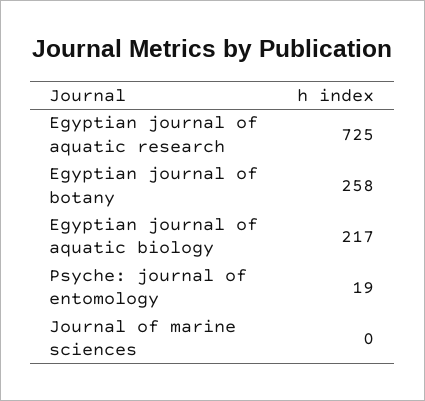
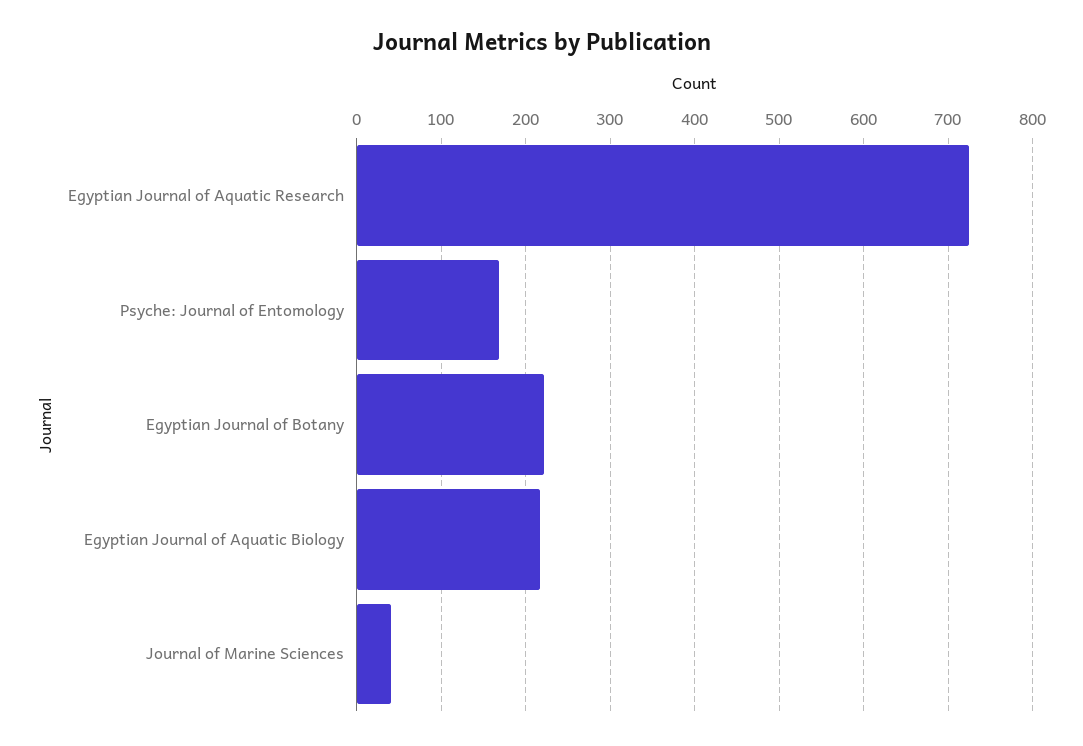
Egyptian journal of botany: 258 -> 220
Psyche: journal of entomology: 19 -> 170
Journal of marine sciences: 0 -> 40

